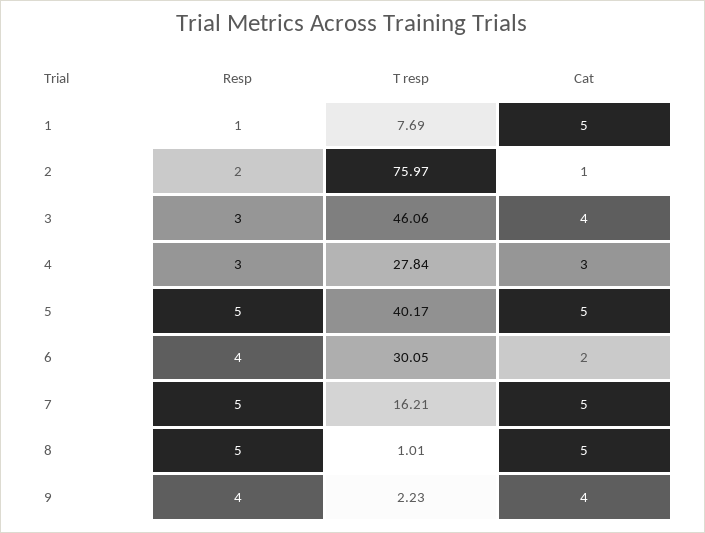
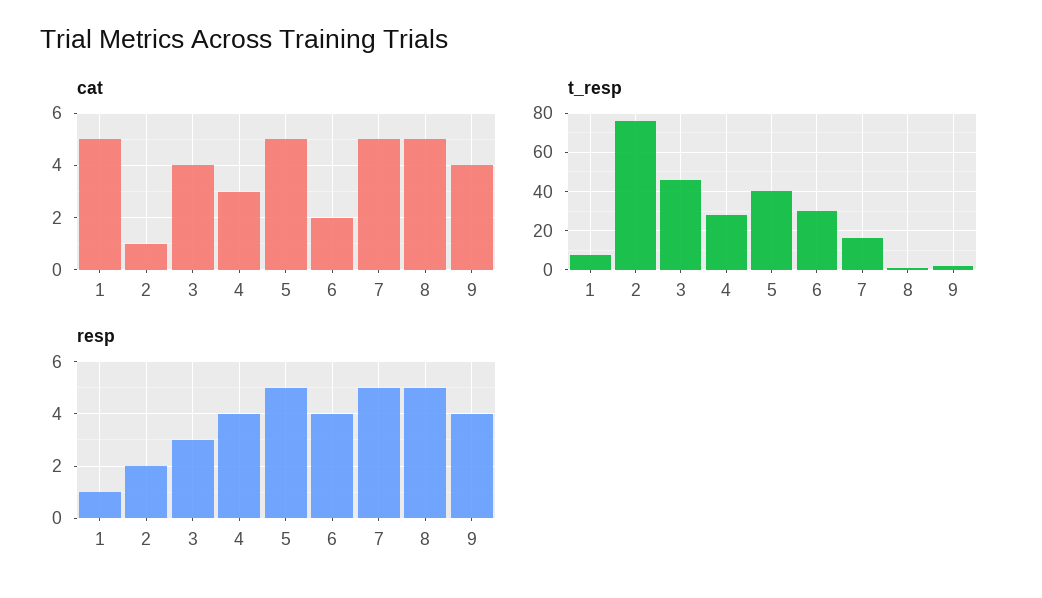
Resp, 4: 3 -> 4

